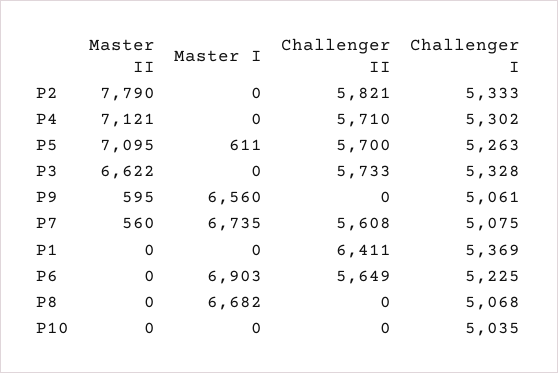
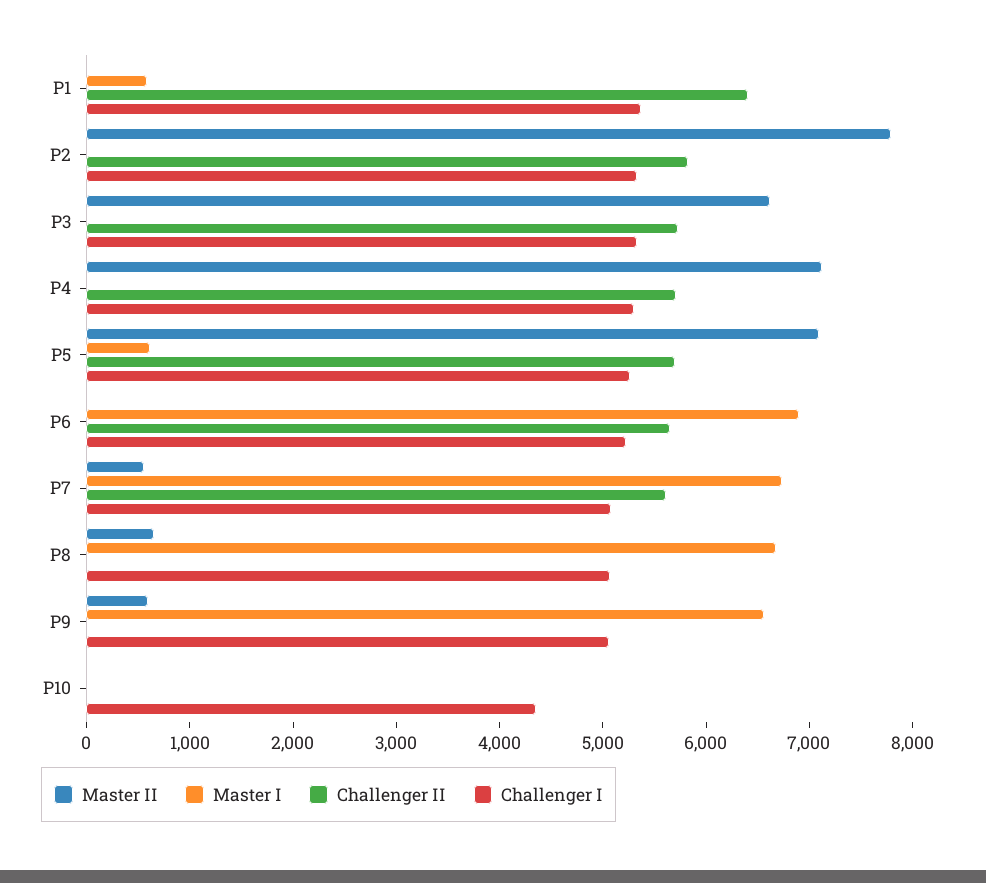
Master I, P1: 0 -> 600
Master II, P8: 0 -> 600
Challenger I, P10: 5035 -> 4400

